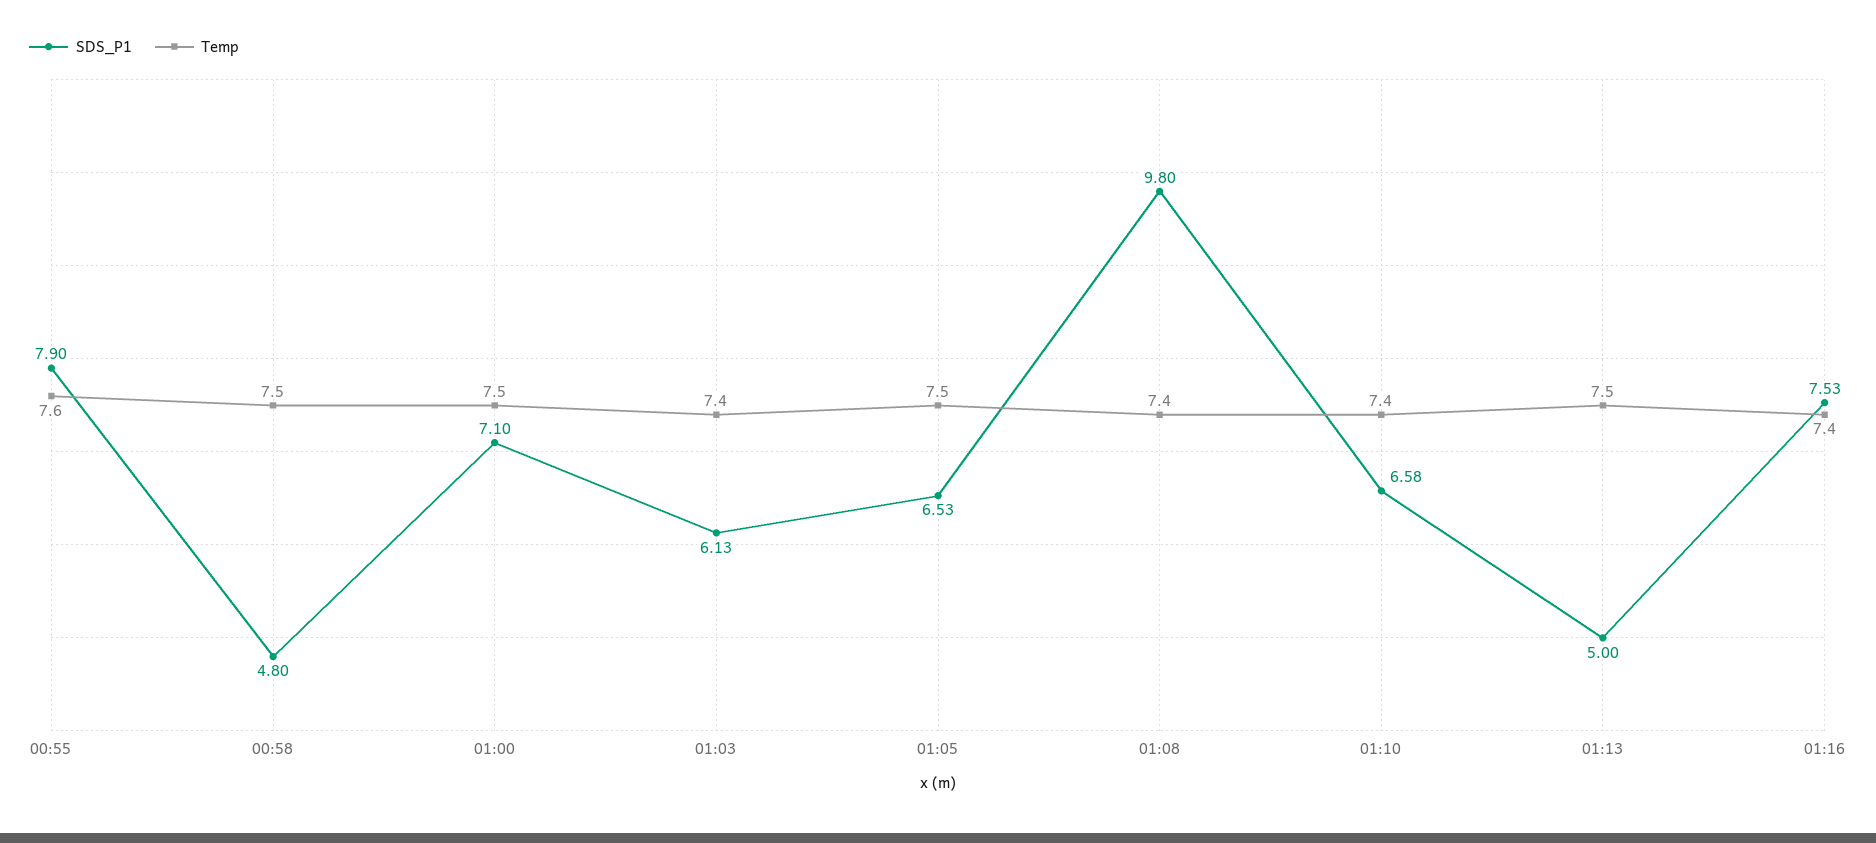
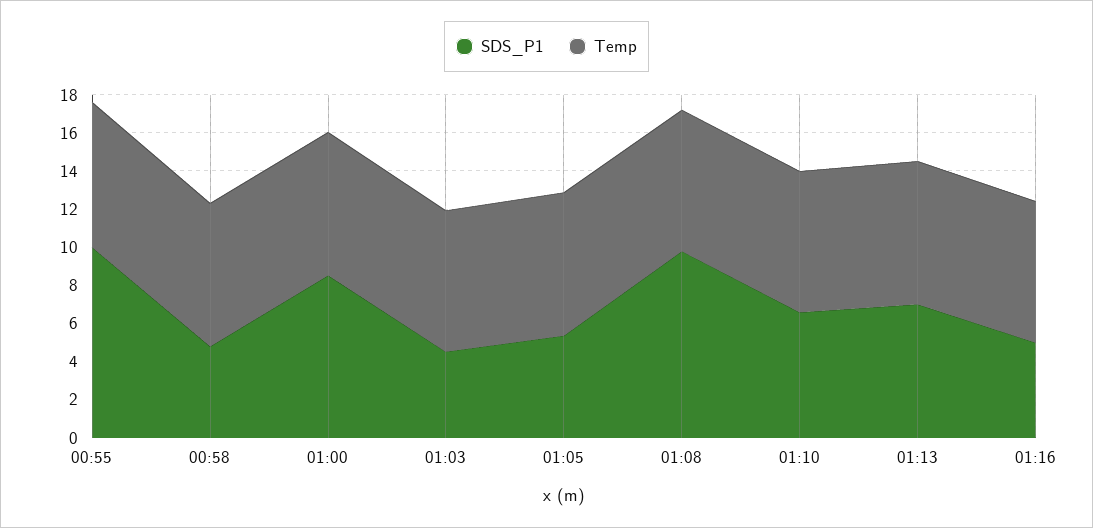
SDS_P1, 00:55: 7.9 -> 10
SDS_P1, 01:00: 7.1 -> 8.5
SDS_P1, 01:03: 6.13 -> 4.5
SDS_P1, 01:05: 6.53 -> 5.5
SDS_P1, 01:13: 5 -> 7
SDS_P1, 01:16: 7.53 -> 5

